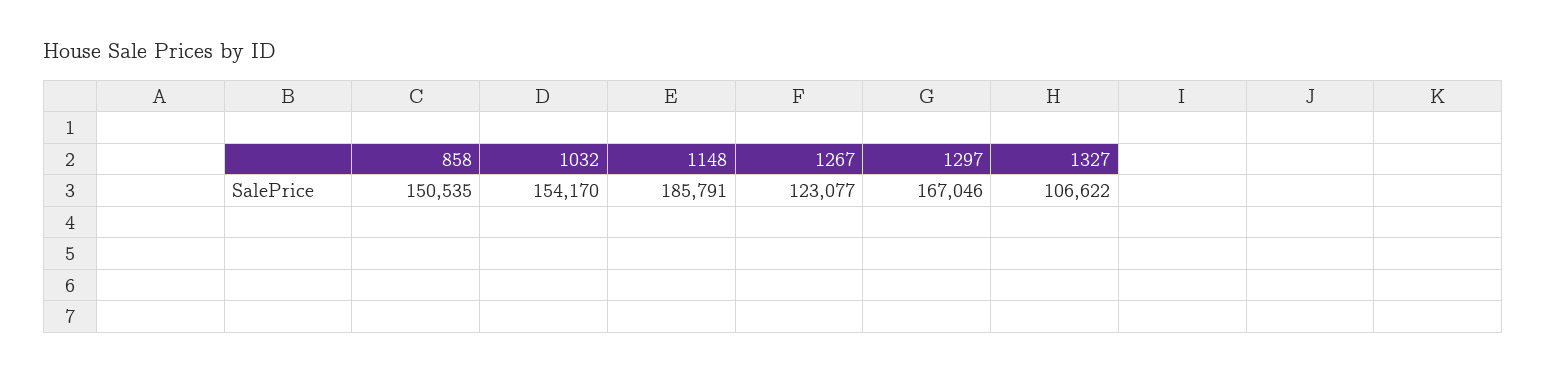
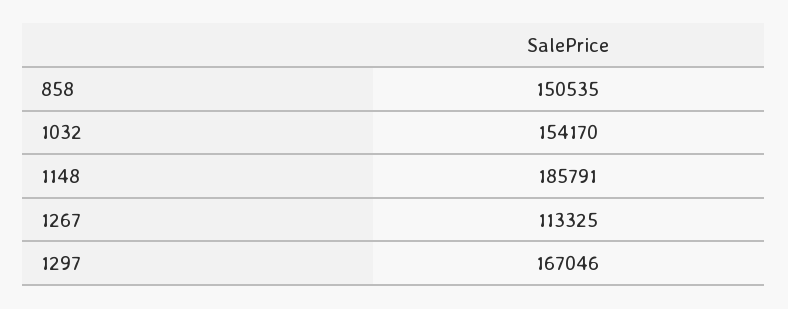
1267: 123077 -> 113325
1327: 106622 -> none

